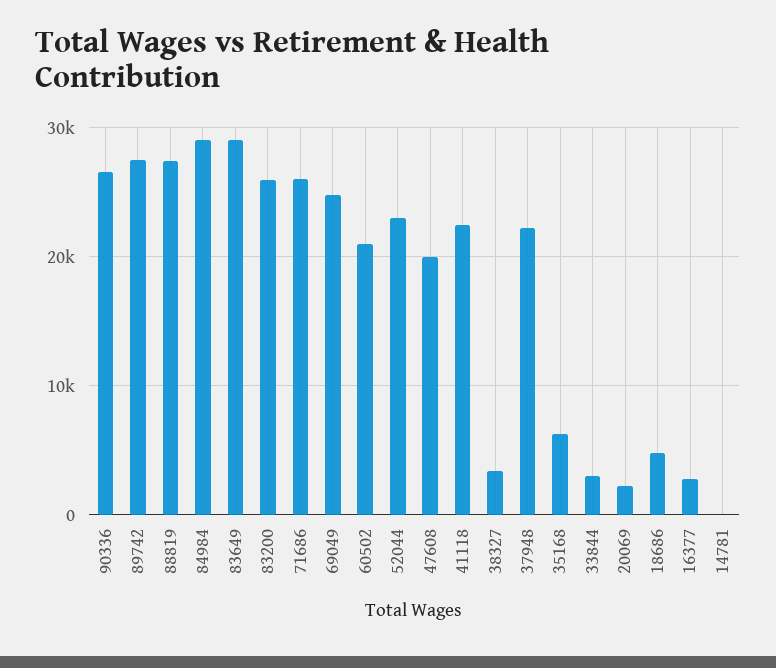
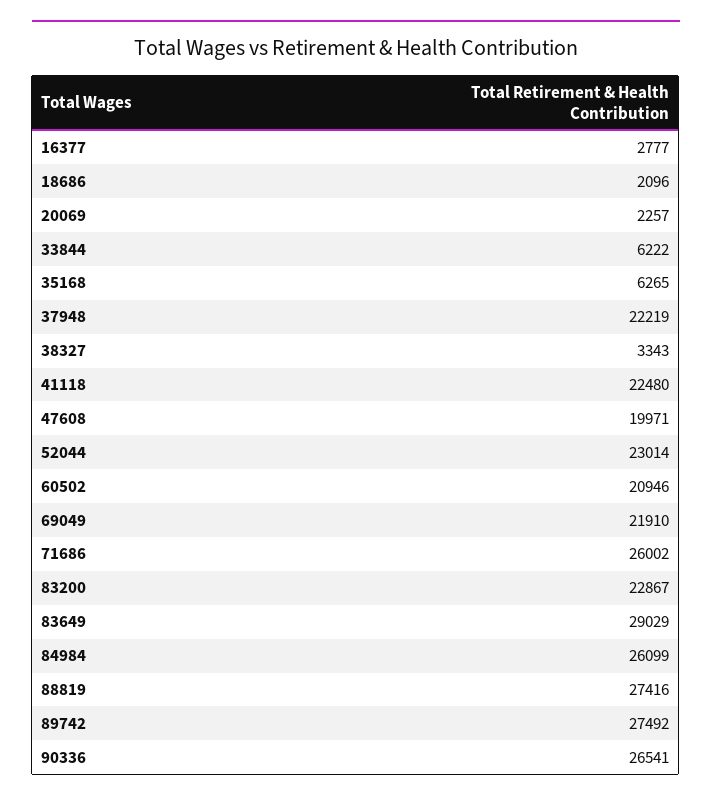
84984: 29000 -> 26099
83200: 26000 -> 22867
69049: 25000 -> 21910
33844: 3000 -> 6222
18686: 5000 -> 2096
14781: 0 -> none

